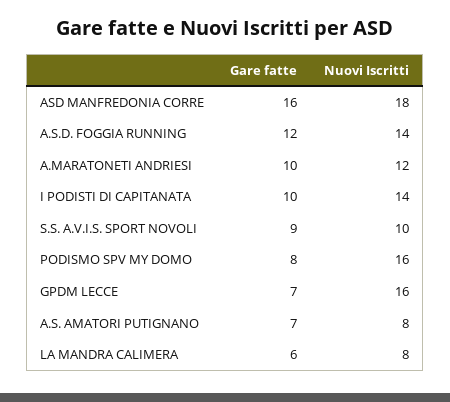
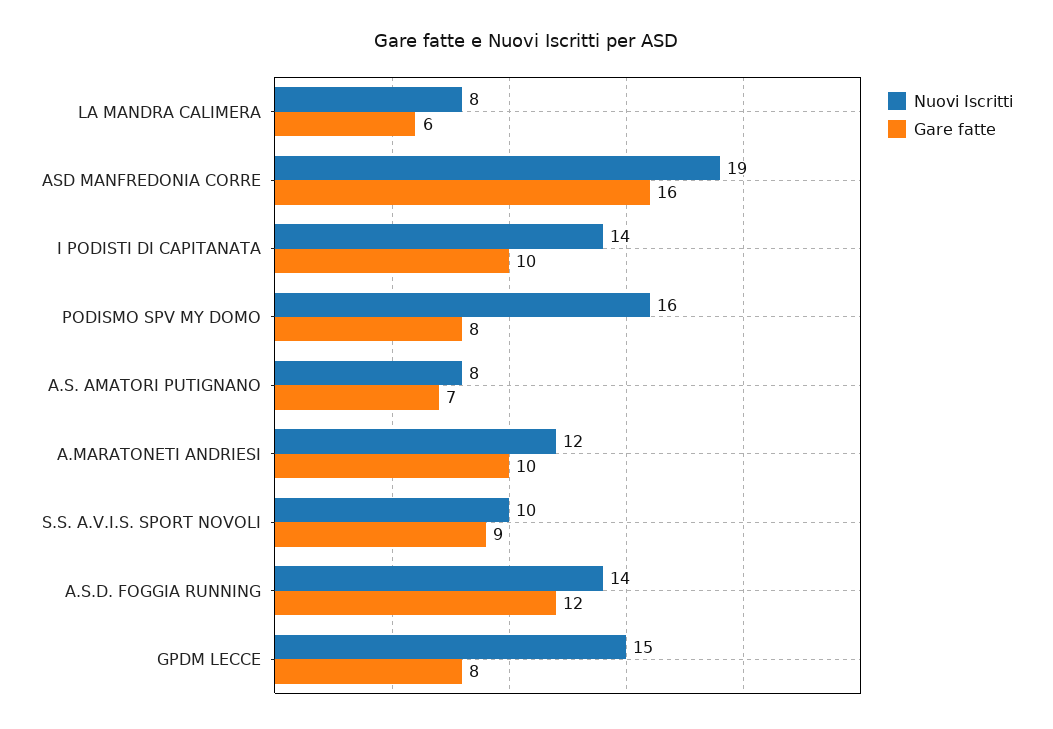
Nuovi Iscritti, ASD MANFREDONIA CORRE: 18 -> 19
Gare fatte, GPDM LECCE: 7 -> 8
Nuovi Iscritti, GPDM LECCE: 16 -> 15

